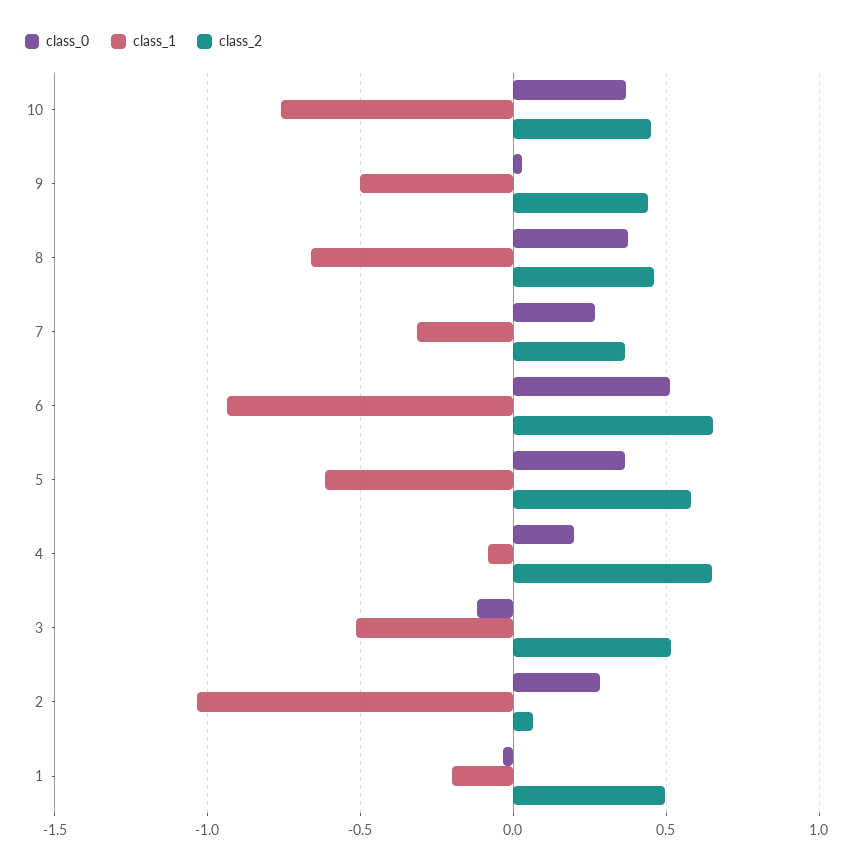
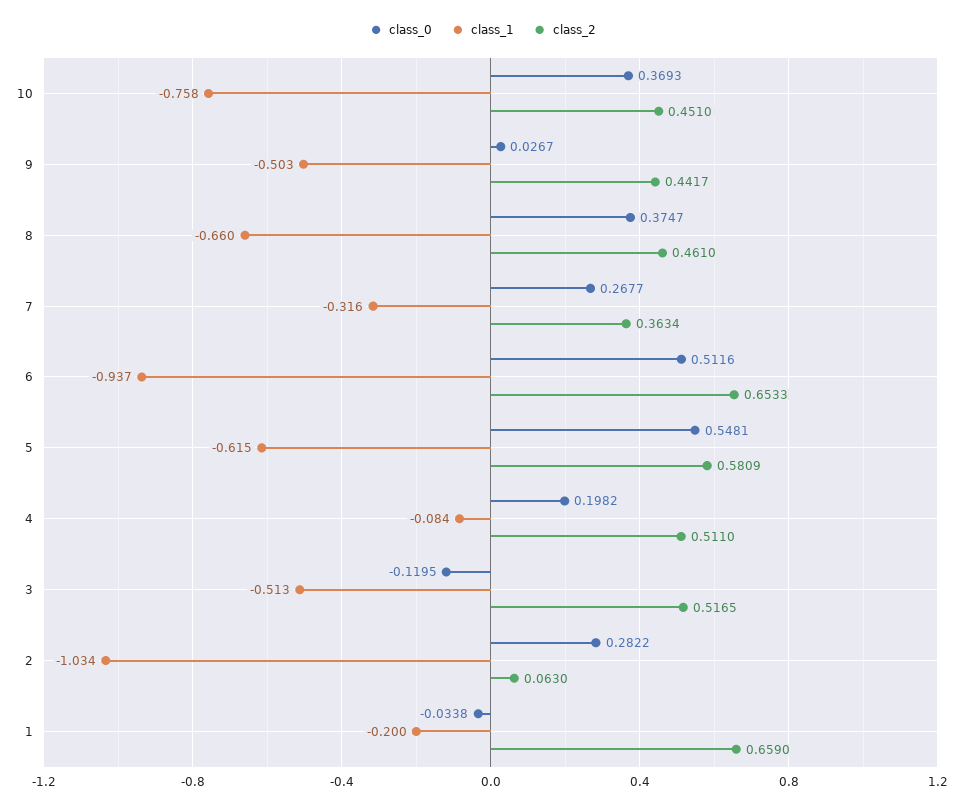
class_0, 5: 0.35 -> 0.5481
class_2, 4: 0.65 -> 0.511
class_2, 1: 0.5 -> 0.659

